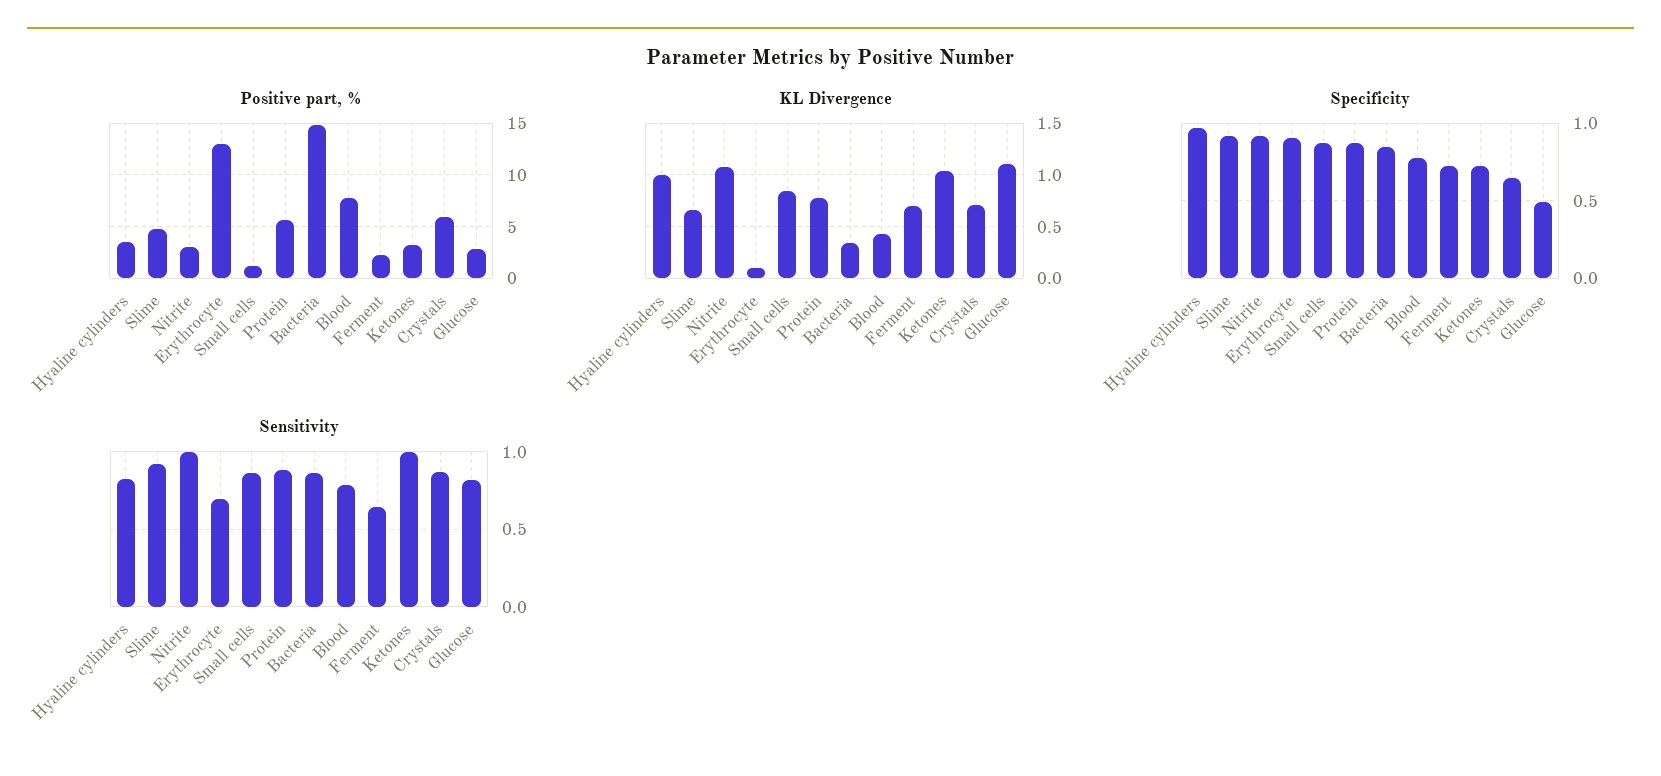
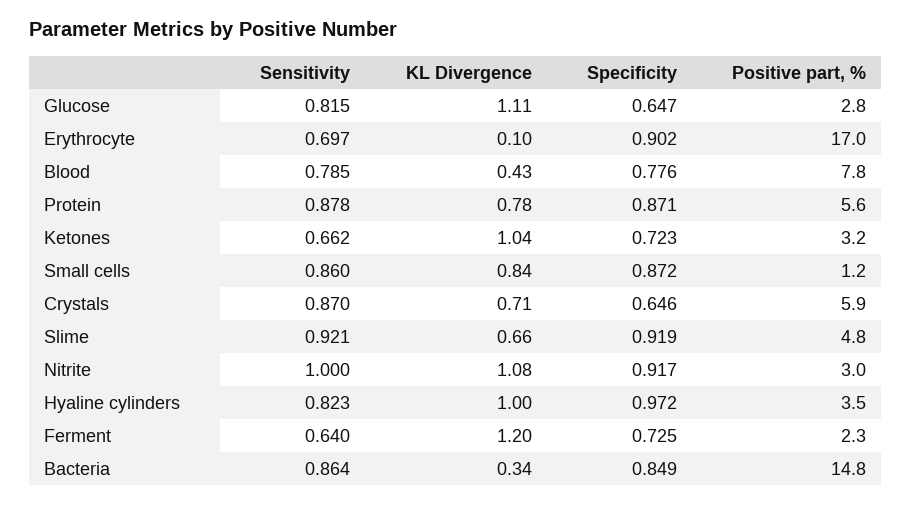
Positive part, %, Erythrocyte: 13 -> 17
KL Divergence, Ferment: 0.7 -> 1.2
Specificity, Glucose: 0.5 -> 0.647
Sensitivity, Ketones: 1 -> 0.662

